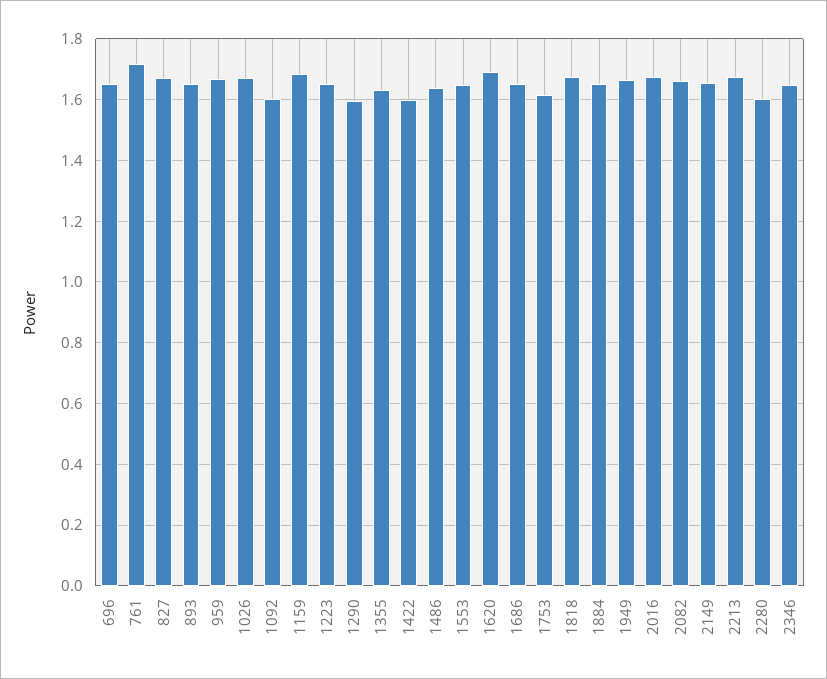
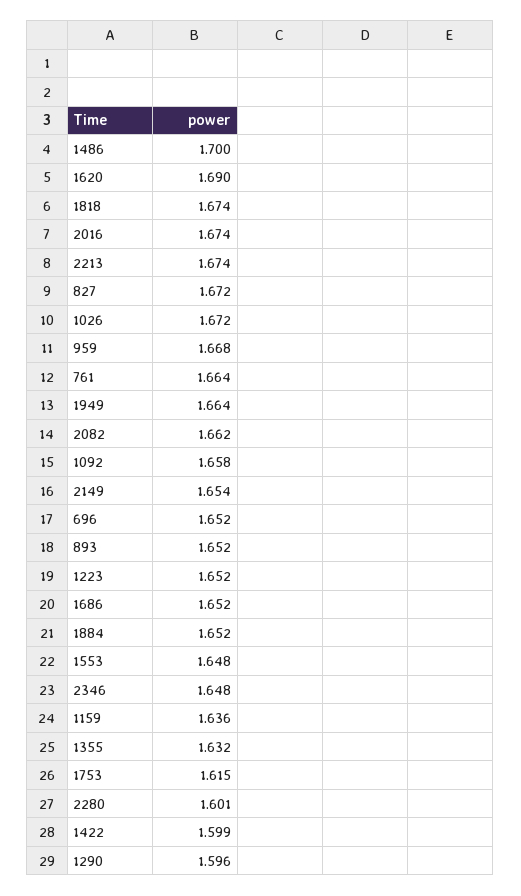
761: 1.72 -> 1.664
1092: 1.6 -> 1.658
1159: 1.68 -> 1.636
1486: 1.64 -> 1.7

